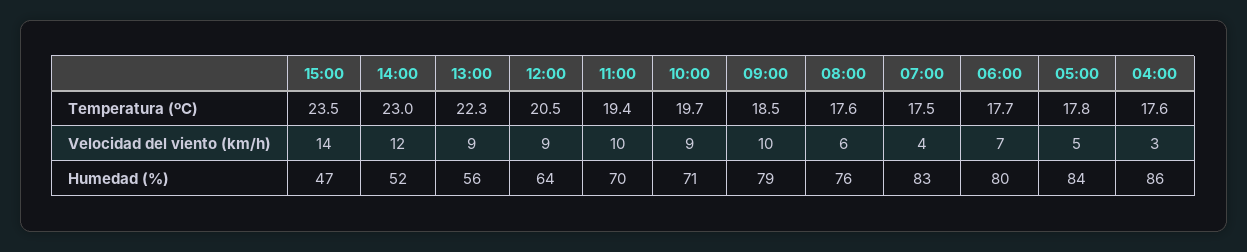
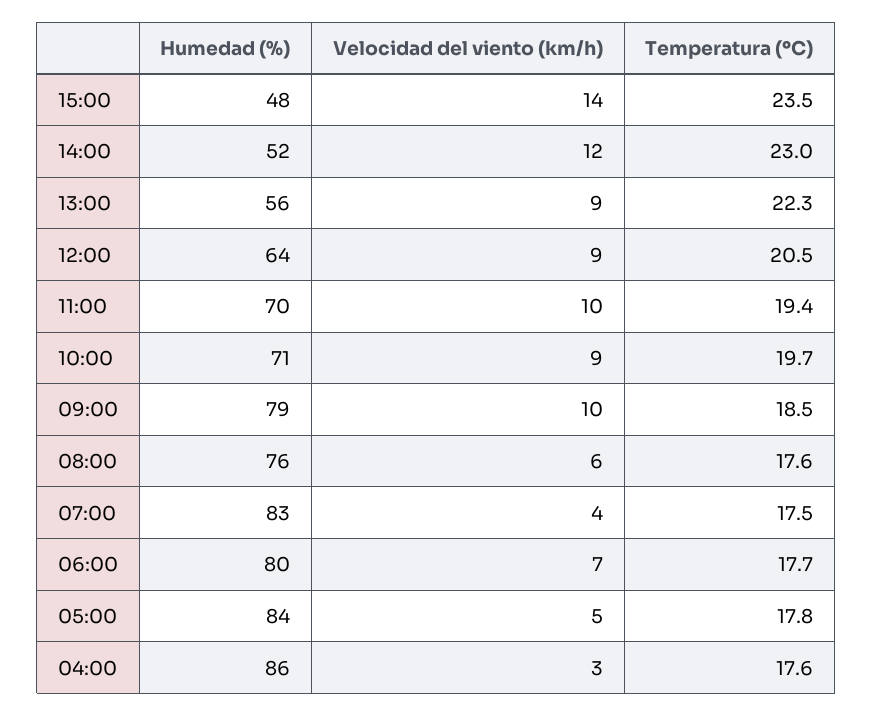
15:00, Humedad (%): 47 -> 48

